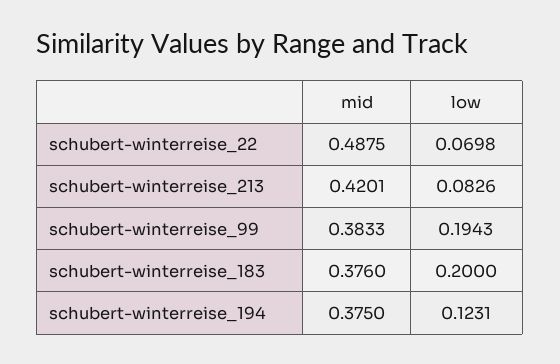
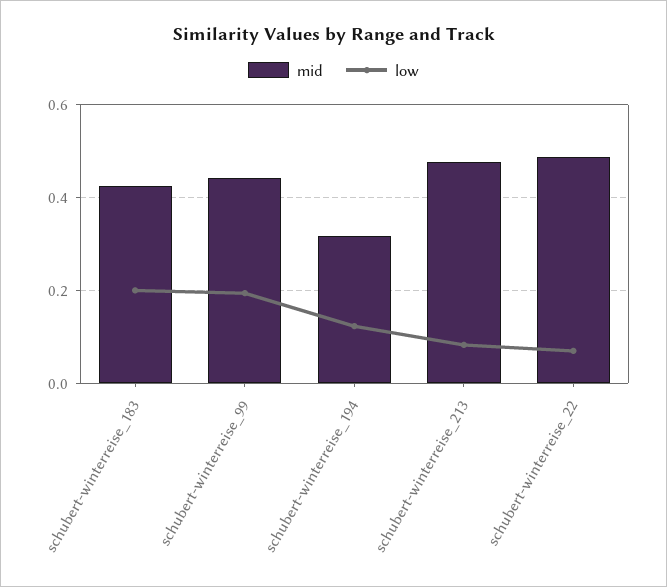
mid, schubert-winterreise_213: 0.4201 -> 0.48
mid, schubert-winterreise_99: 0.3833 -> 0.44
mid, schubert-winterreise_183: 0.376 -> 0.42
mid, schubert-winterreise_194: 0.375 -> 0.32

